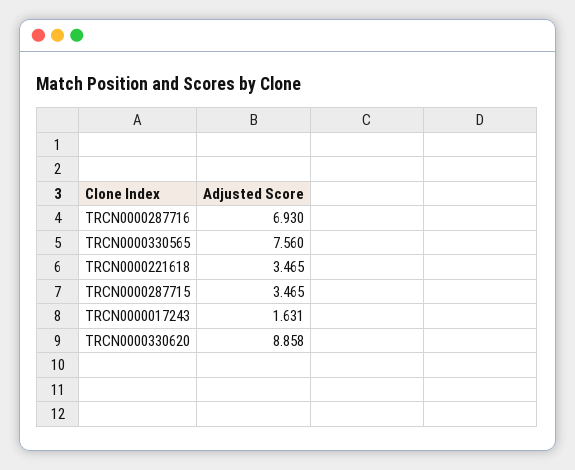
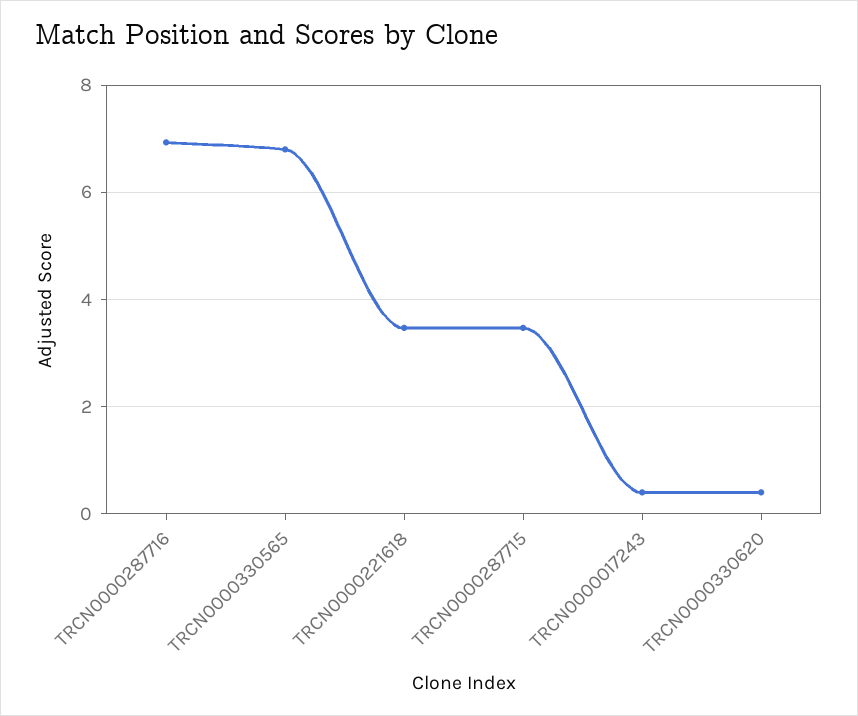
TRCN0000330565: 7.56 -> 6.8
TRCN0000017243: 1.631 -> 0.4
TRCN0000330620: 8.858 -> 0.4

